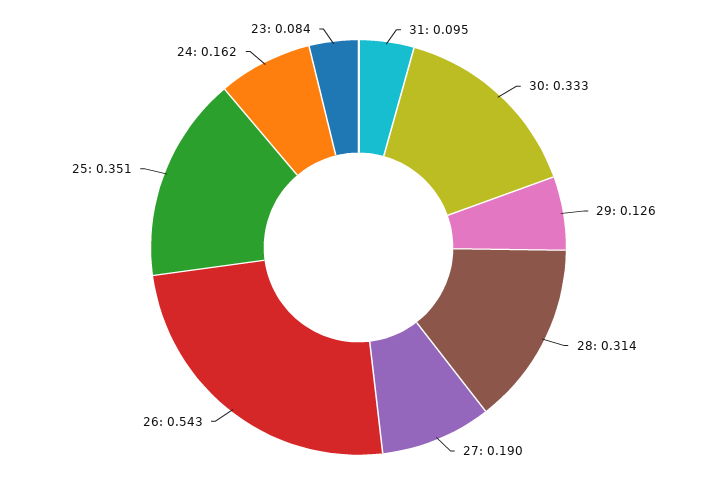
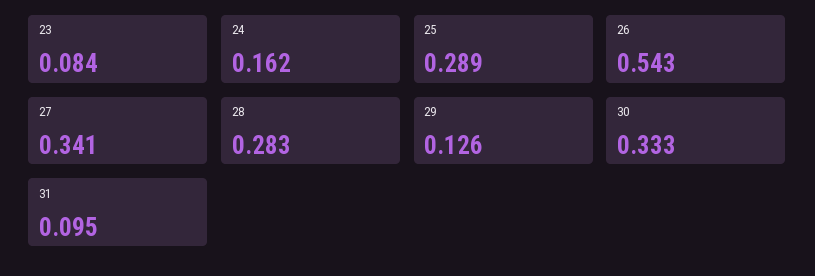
28: 0.314 -> 0.283
27: 0.19 -> 0.341
25: 0.351 -> 0.289

